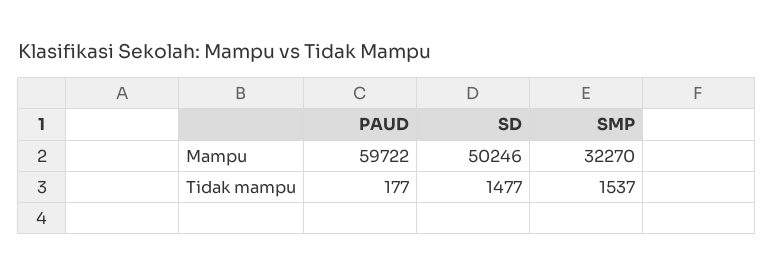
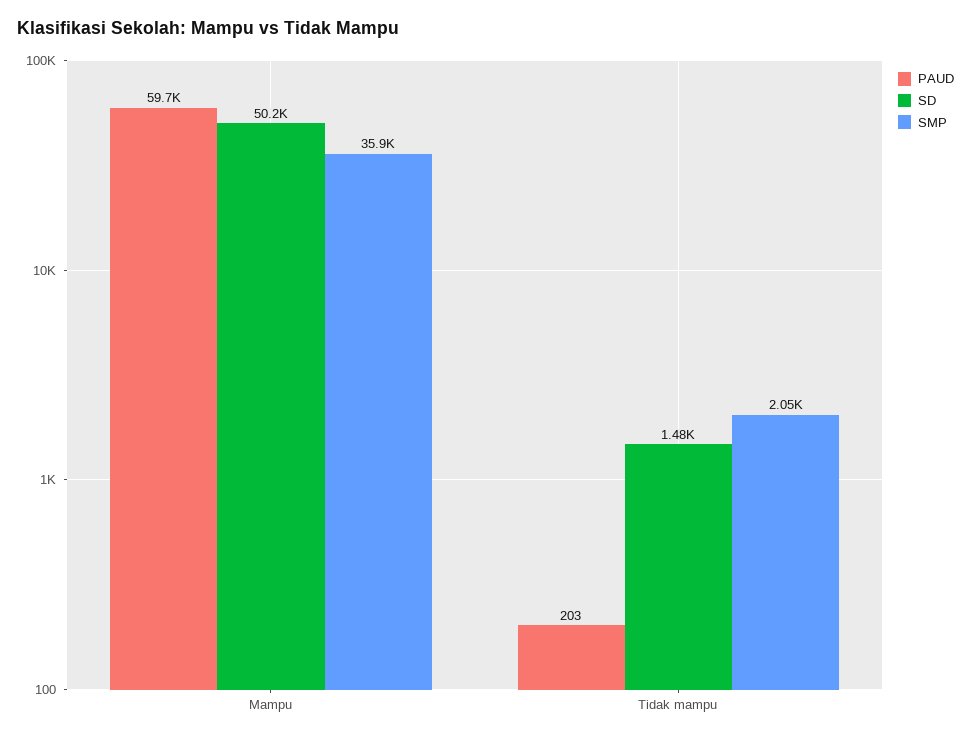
SMP, Mampu: 32270 -> 35900
PAUD, Tidak mampu: 177 -> 203
SMP, Tidak mampu: 1537 -> 2050

